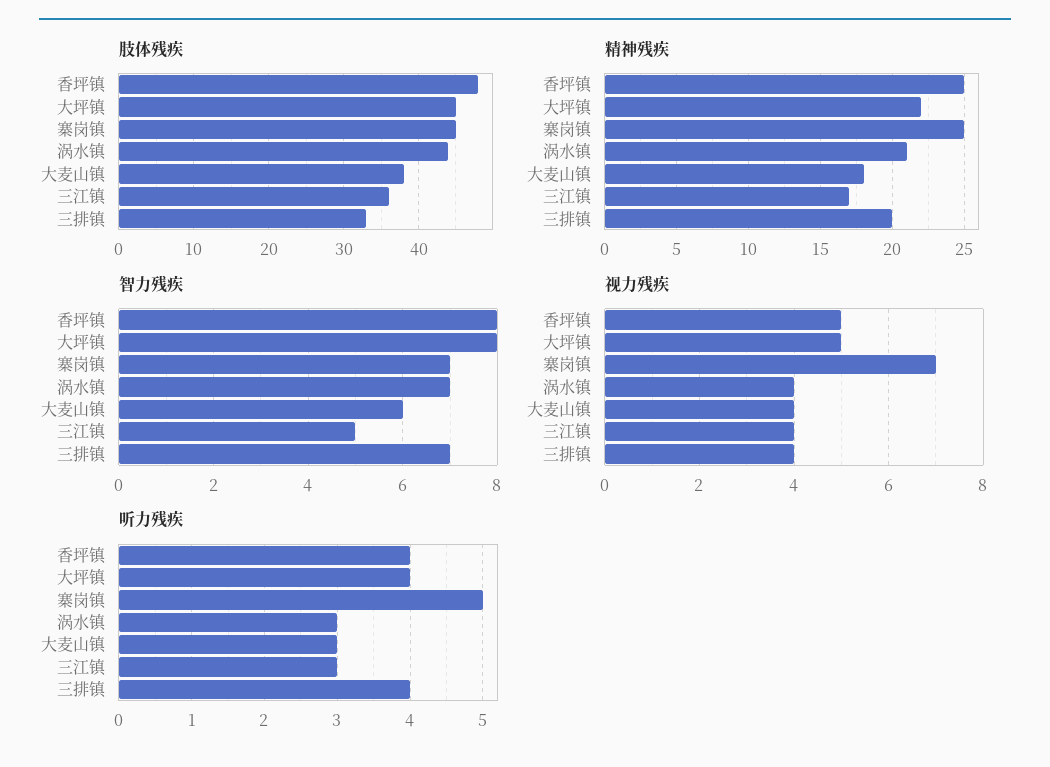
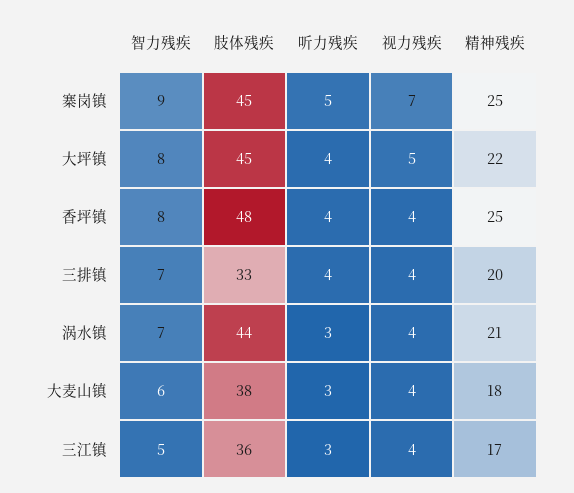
智力残疾, 寨岗镇: 7 -> 9
视力残疾, 香坪镇: 5 -> 4

